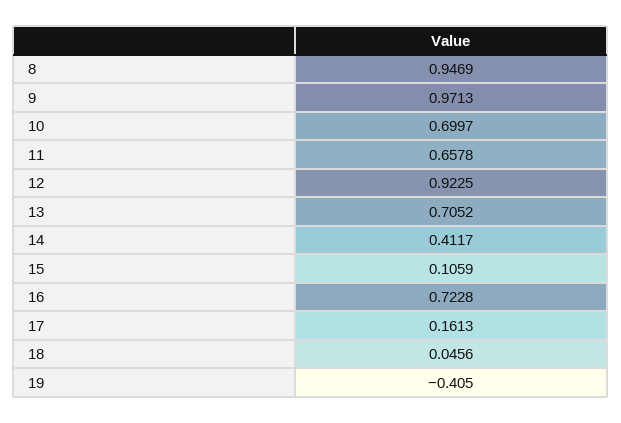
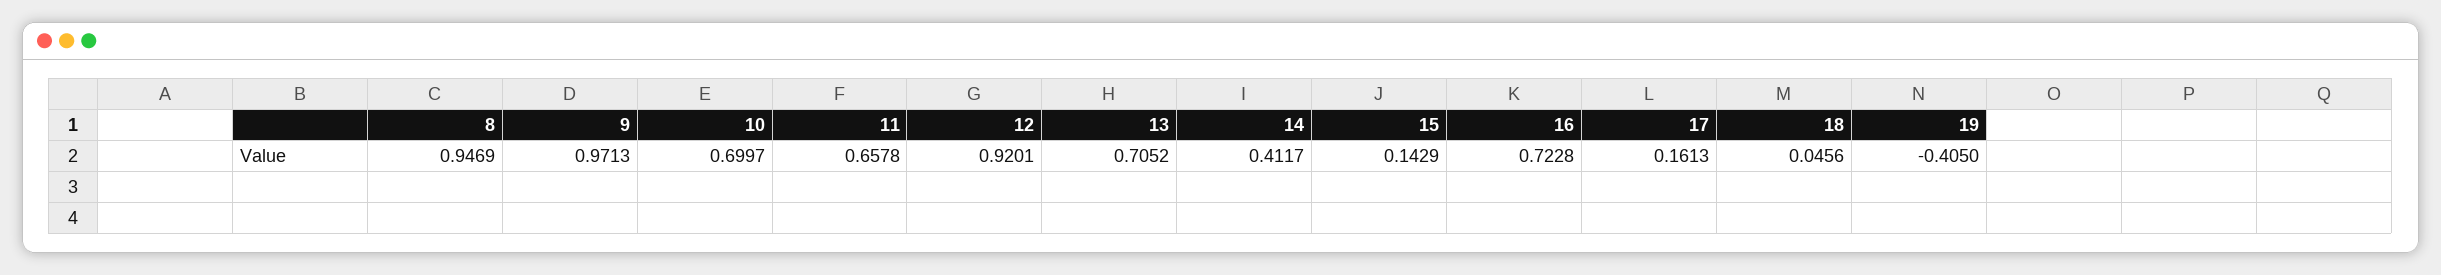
12: 0.9225 -> 0.9201
15: 0.1059 -> 0.1429

